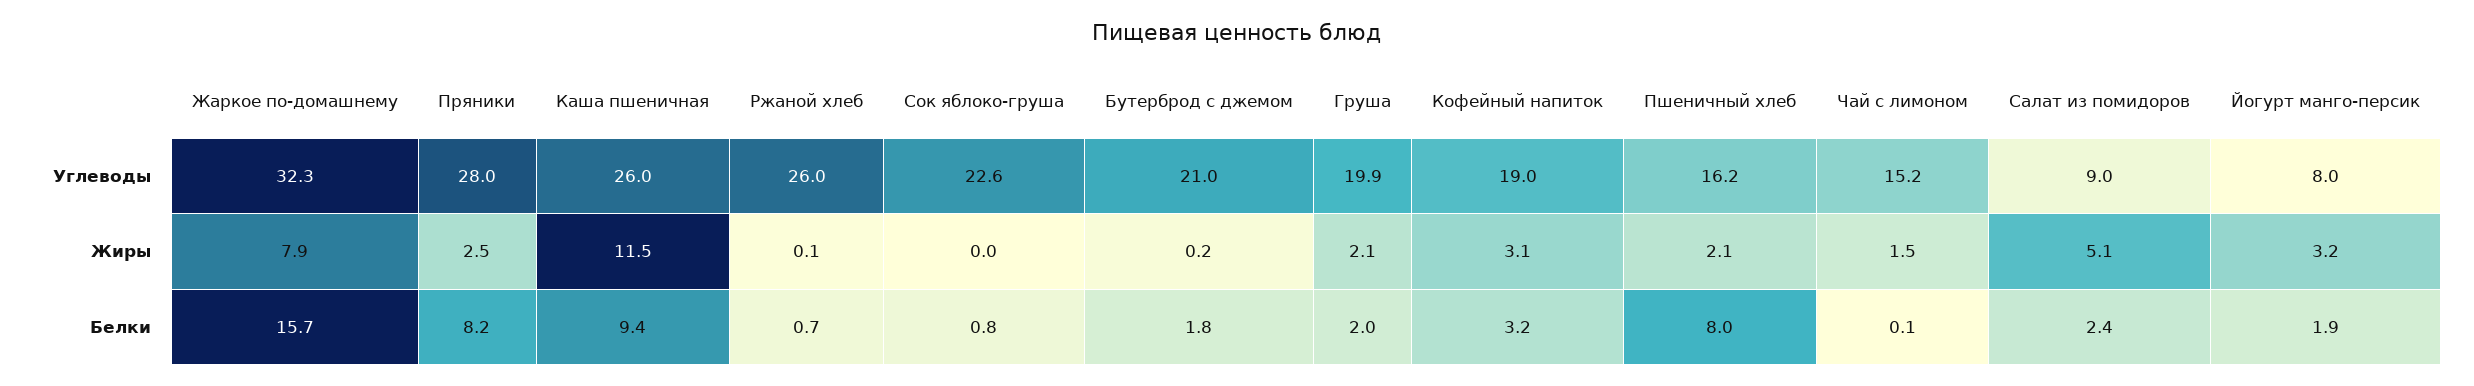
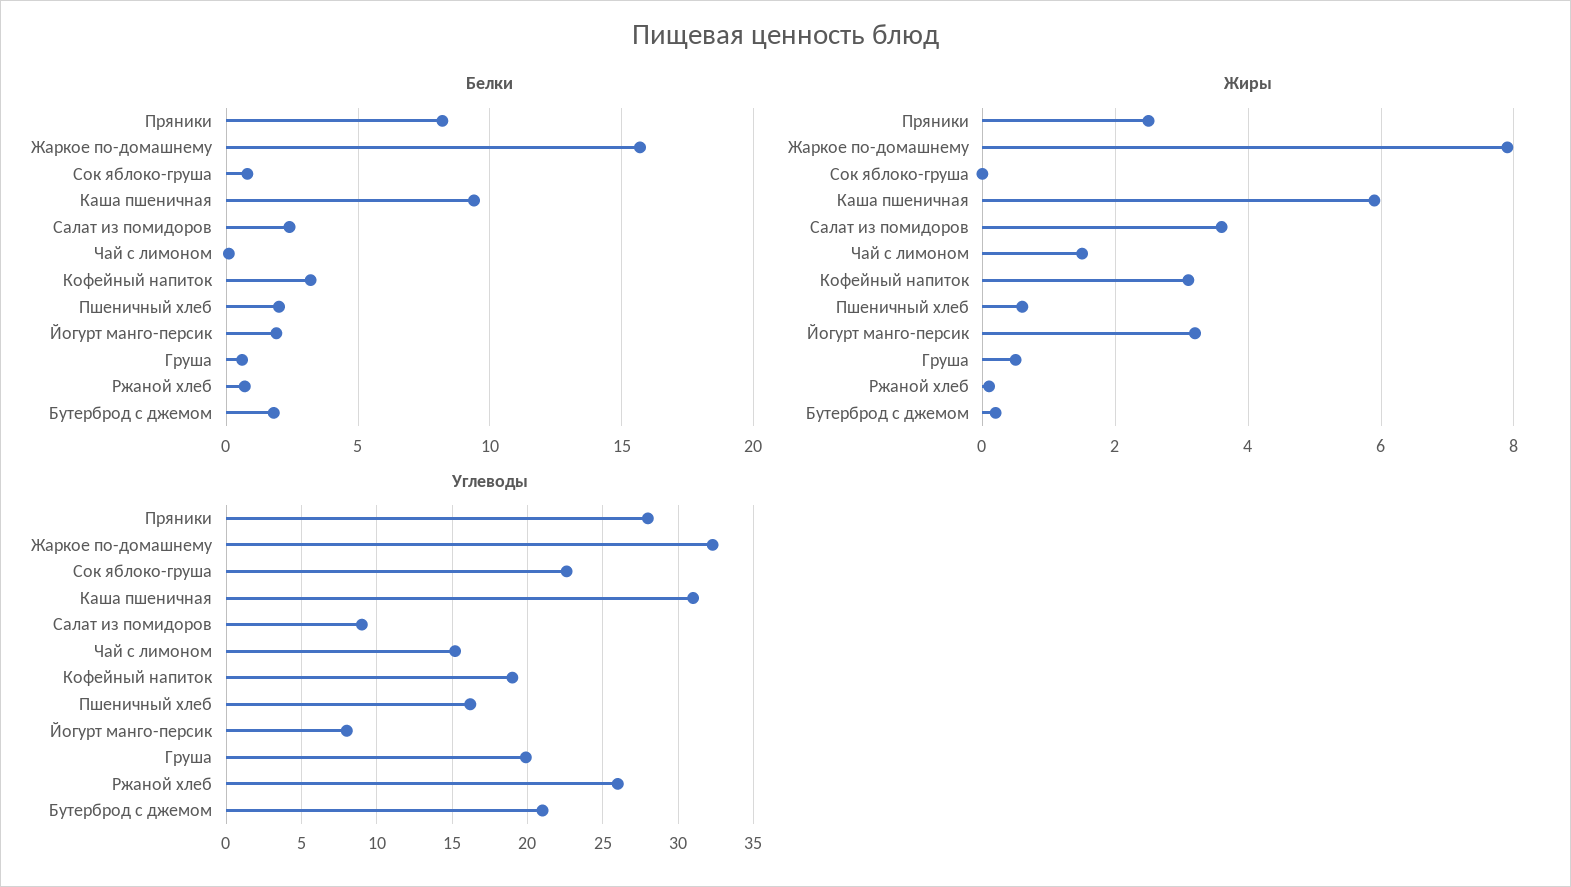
Углеводы, Каша пшеничная: 26 -> 31
Жиры, Каша пшеничная: 11.5 -> 6
Жиры, Груша: 2.1 -> 0.5
Жиры, Пшеничный хлеб: 2.1 -> 0.5
Жиры, Салат из помидоров: 5.1 -> 3.5
Белки, Груша: 2 -> 0.5
Белки, Пшеничный хлеб: 8 -> 2

